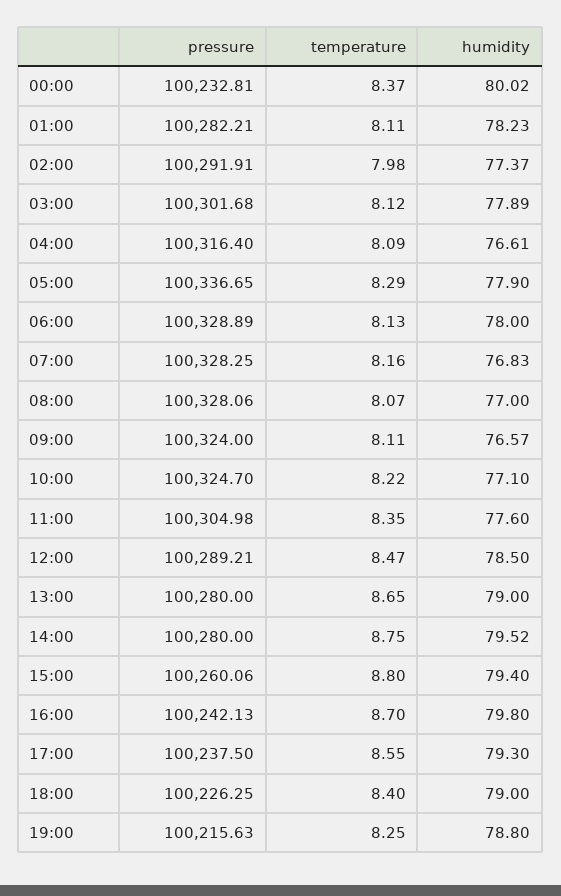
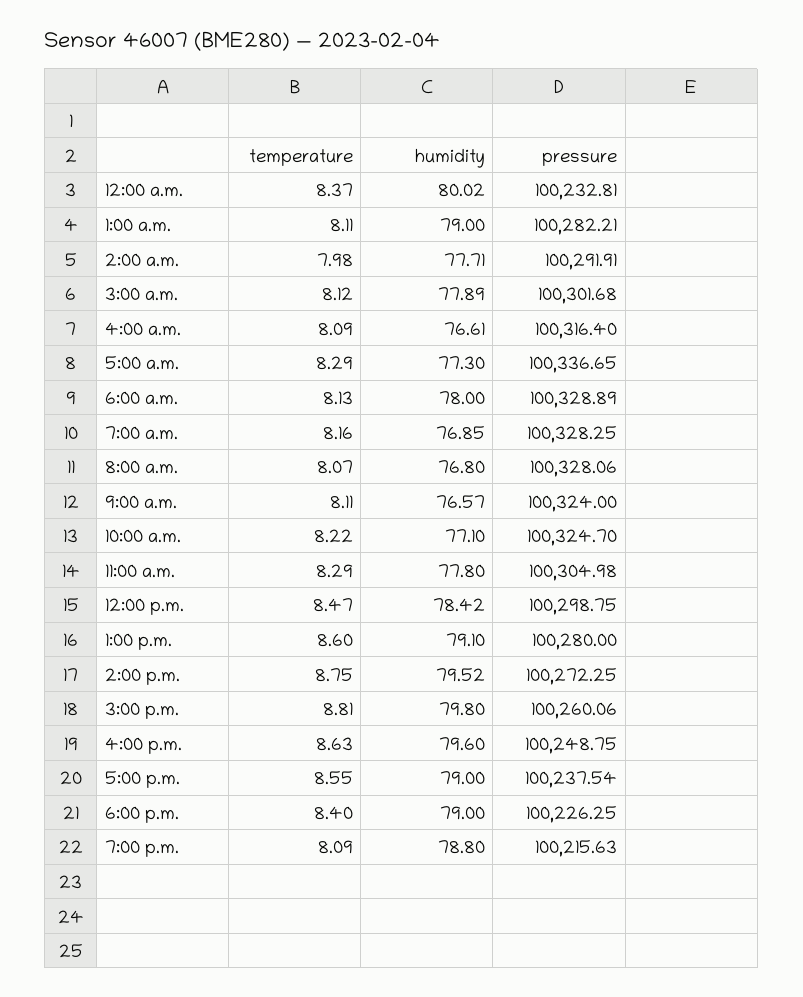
humidity, 01:00: 78.23 -> 79
humidity, 02:00: 77.37 -> 77.71
humidity, 05:00: 77.9 -> 77.3
humidity, 07:00: 76.83 -> 76.85
humidity, 08:00: 77 -> 76.8
temperature, 11:00: 8.35 -> 8.29
humidity, 11:00: 77.6 -> 77.8
pressure, 12:00: 100289.21 -> 100298.75
humidity, 12:00: 78.5 -> 78.42
temperature, 13:00: 8.65 -> 8.6
humidity, 13:00: 79 -> 79.1
pressure, 14:00: 100280 -> 100272.25
temperature, 15:00: 8.8 -> 8.81
humidity, 15:00: 79.4 -> 79.8
pressure, 16:00: 100242.13 -> 100248.75
temperature, 16:00: 8.7 -> 8.63
humidity, 16:00: 79.8 -> 79.6
pressure, 17:00: 100237.5 -> 100237.54
humidity, 17:00: 79.3 -> 79
temperature, 19:00: 8.25 -> 8.09

